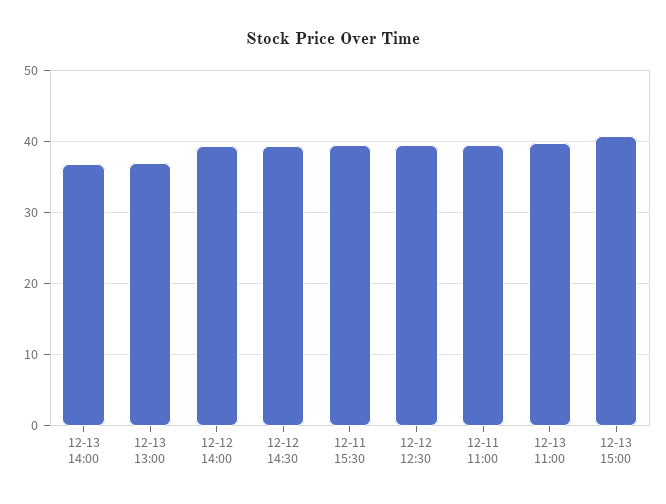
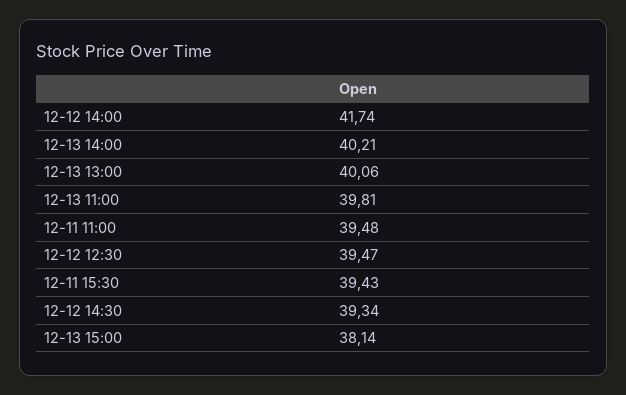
12-13 14:00: 37 -> 40.21
12-13 13:00: 37 -> 40.06
12-12 14:00: 39 -> 41.74
12-13 15:00: 41 -> 38.14

